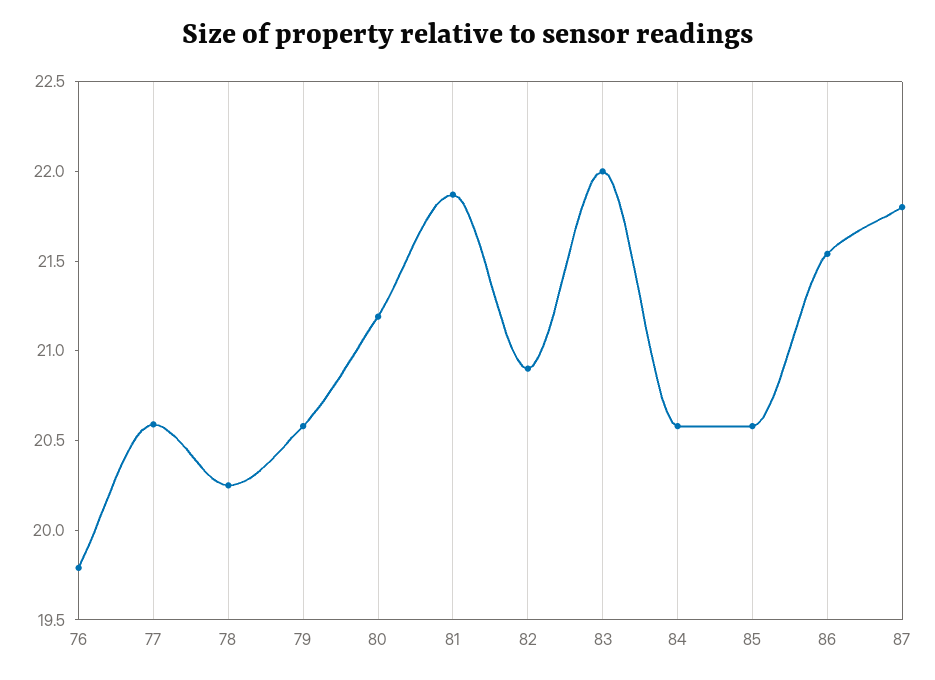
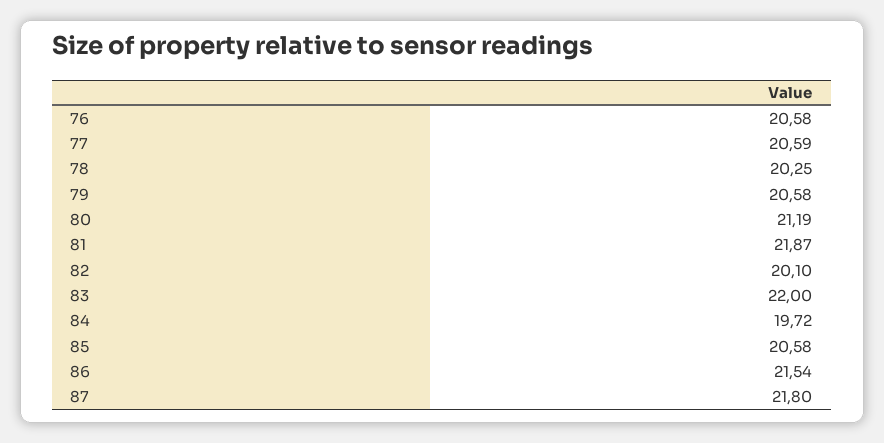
76: 19.8 -> 20.58
82: 20.9 -> 20.1
84: 20.6 -> 19.72

